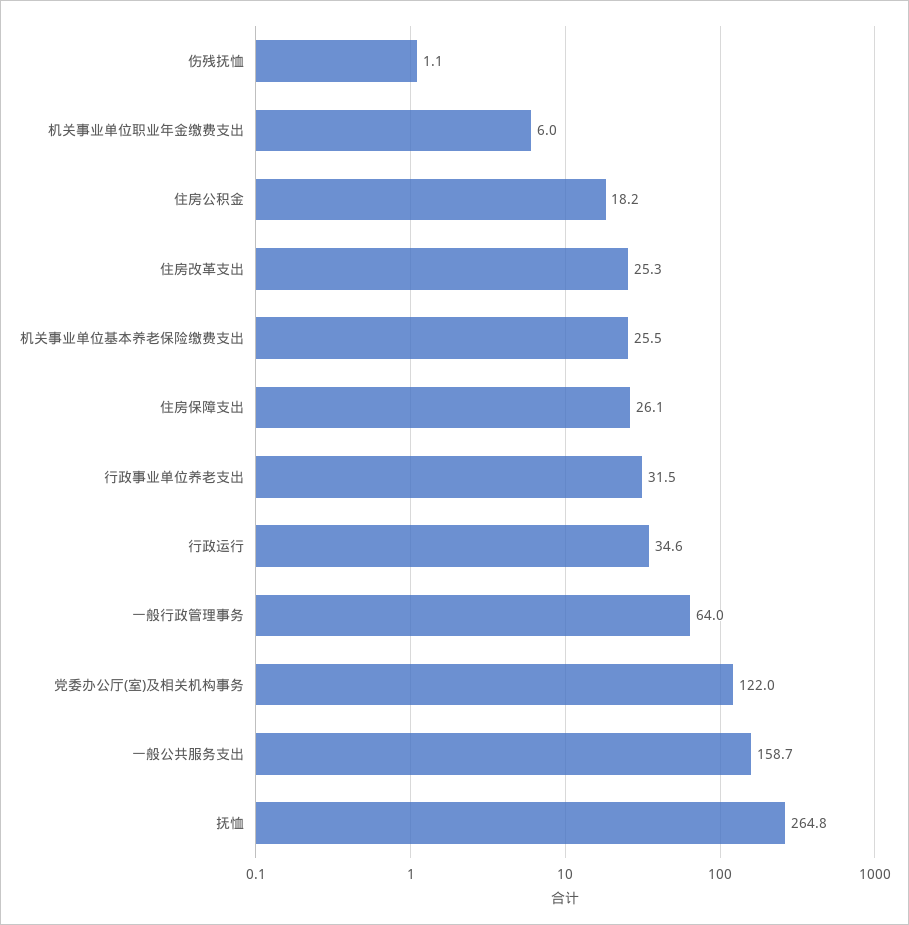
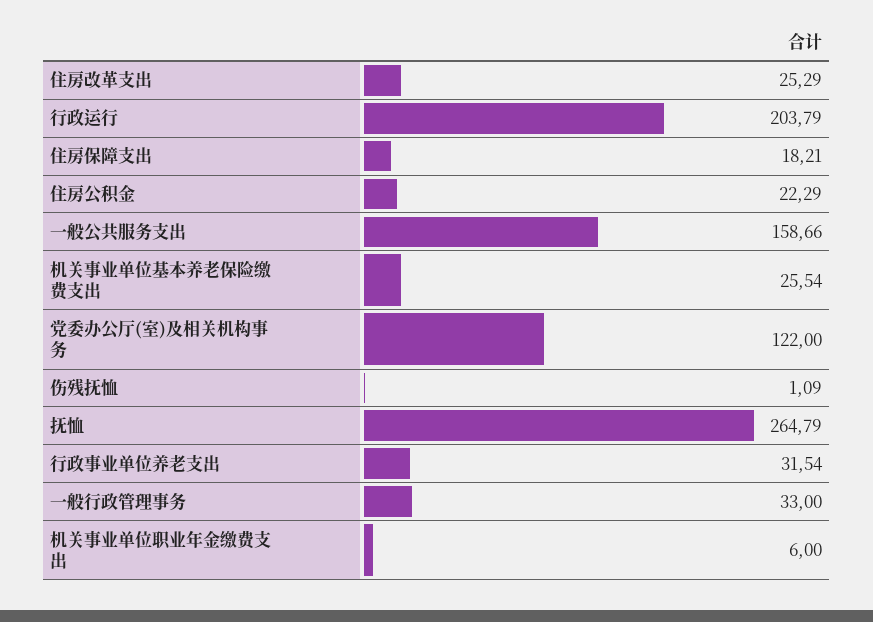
住房公积金: 18.2 -> 22.29
住房保障支出: 26.1 -> 18.21
行政运行: 34.6 -> 203.79
一般行政管理事务: 64 -> 33

